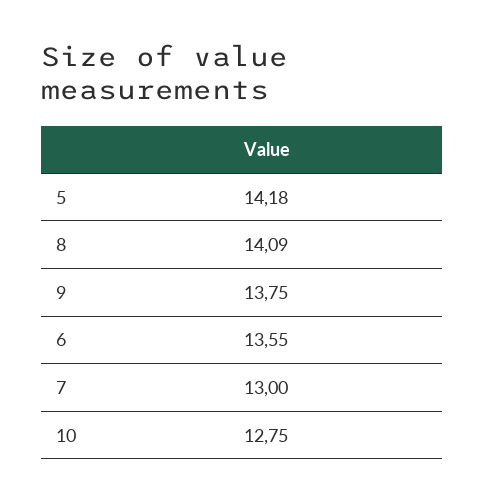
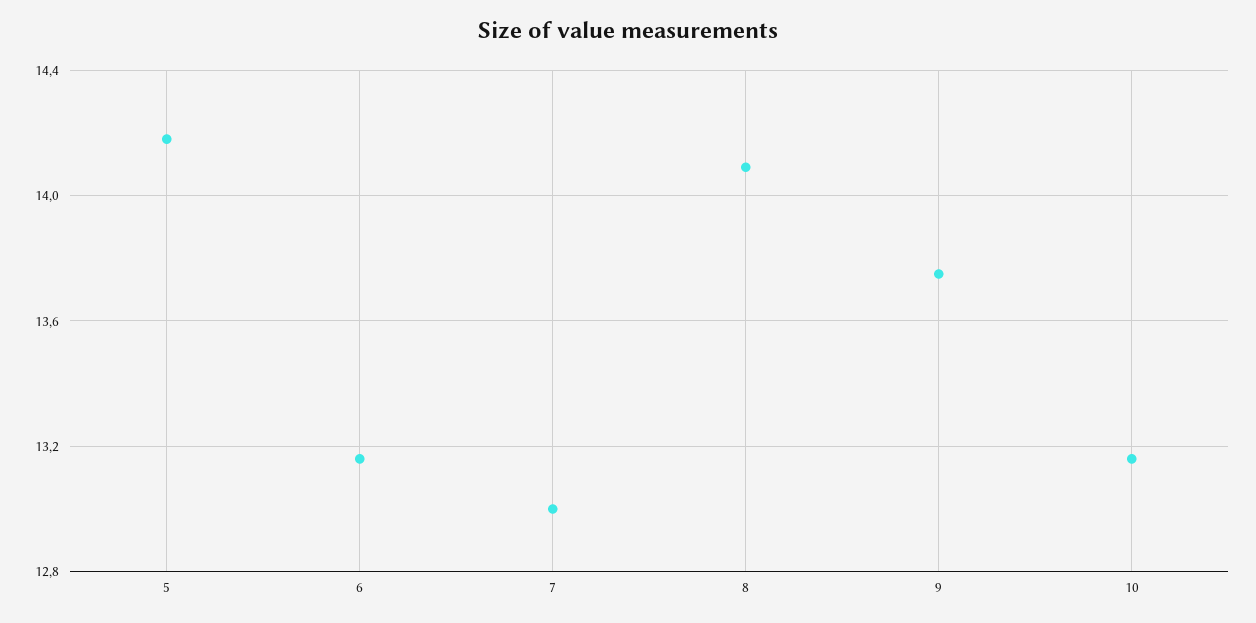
6: 13.55 -> 13.15
10: 12.75 -> 13.15

